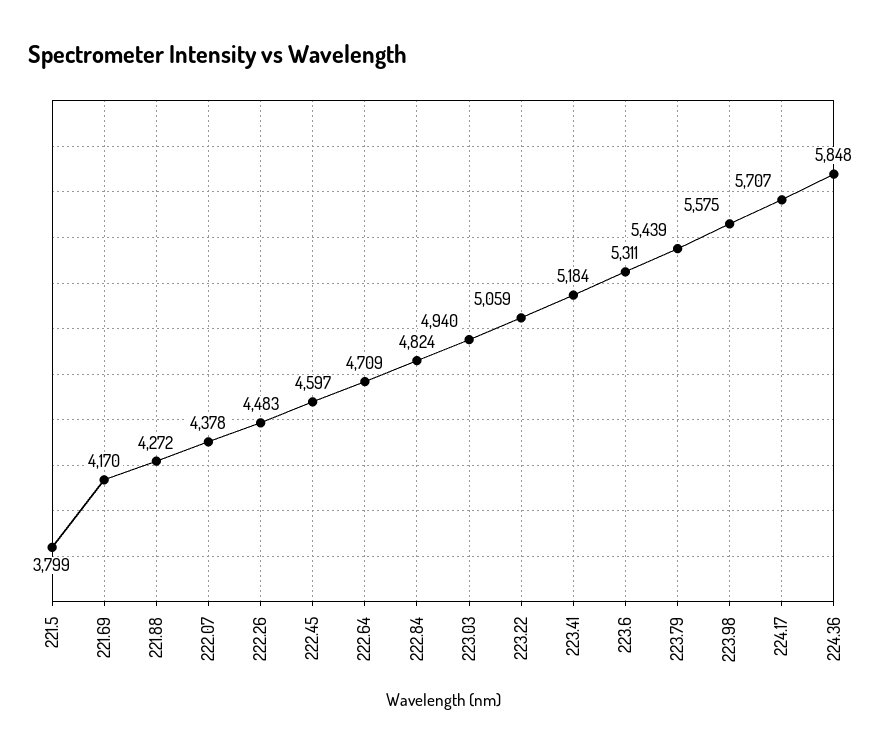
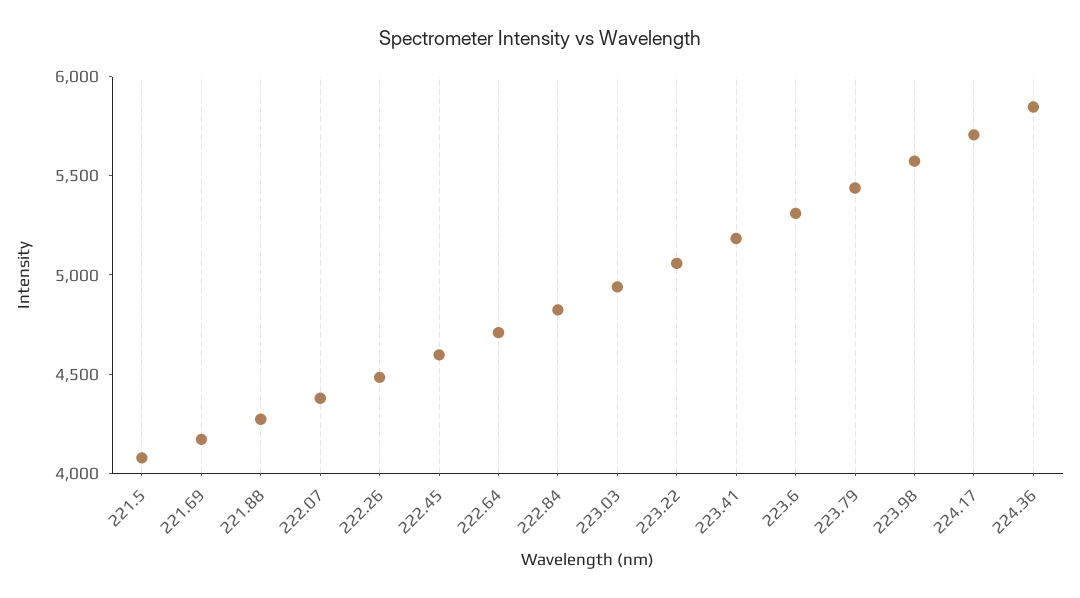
221.5: 3799 -> 4100

